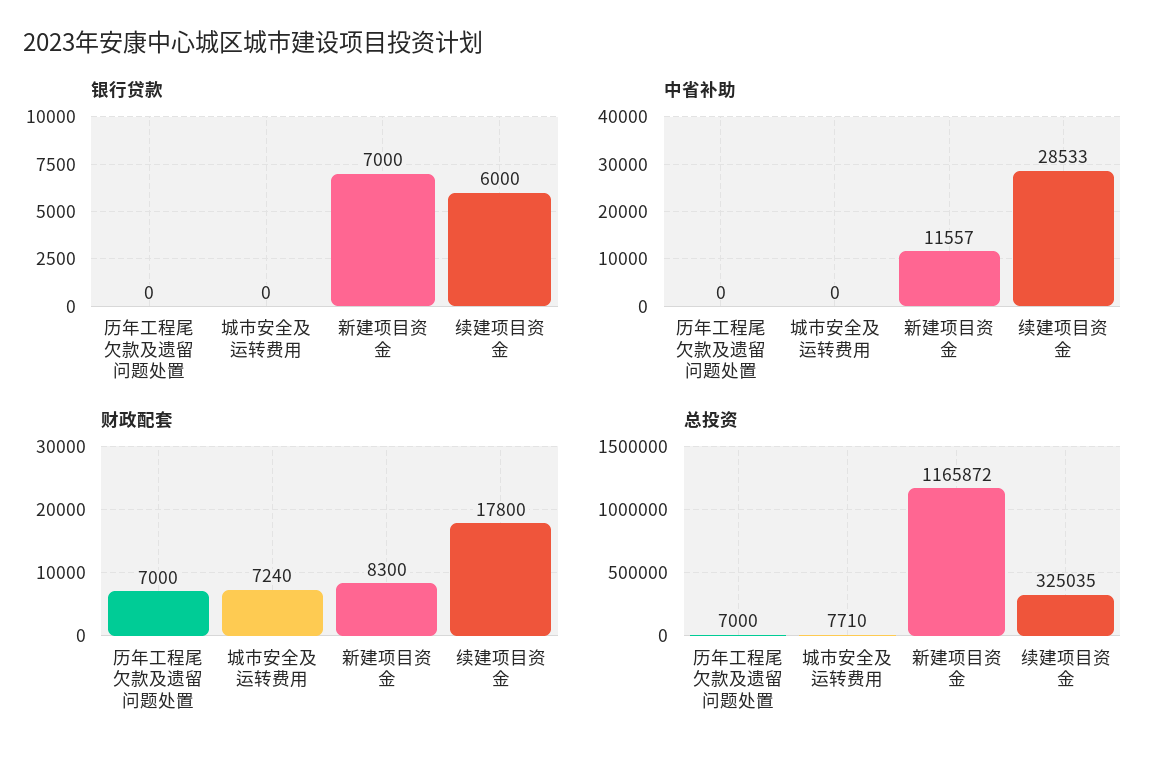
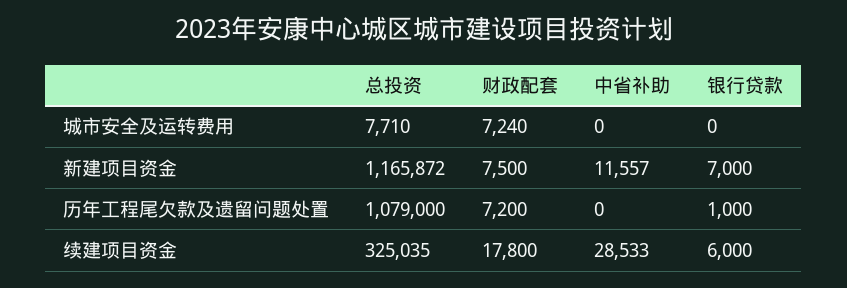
银行贷款, 历年工程尾欠款及遗留问题处置: 0 -> 1000
财政配套, 历年工程尾欠款及遗留问题处置: 7000 -> 7200
财政配套, 新建项目资金: 8300 -> 7500
总投资, 历年工程尾欠款及遗留问题处置: 7000 -> 1079000

